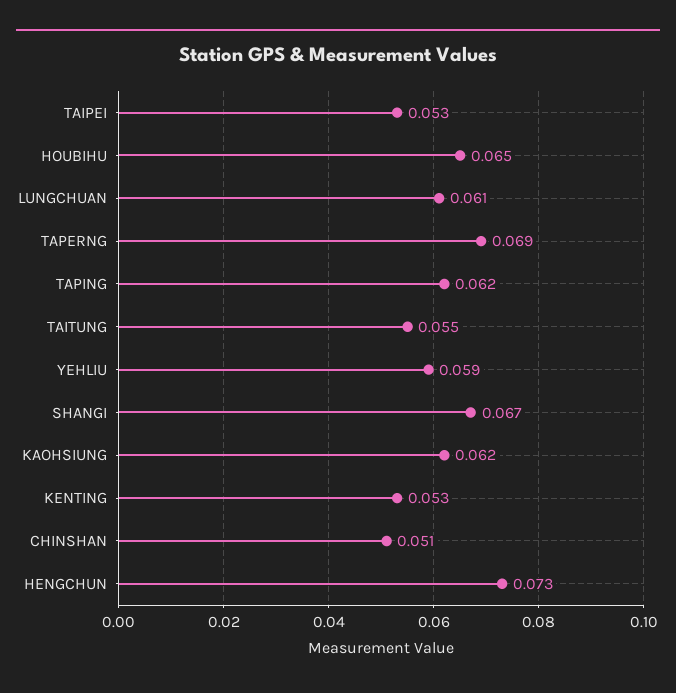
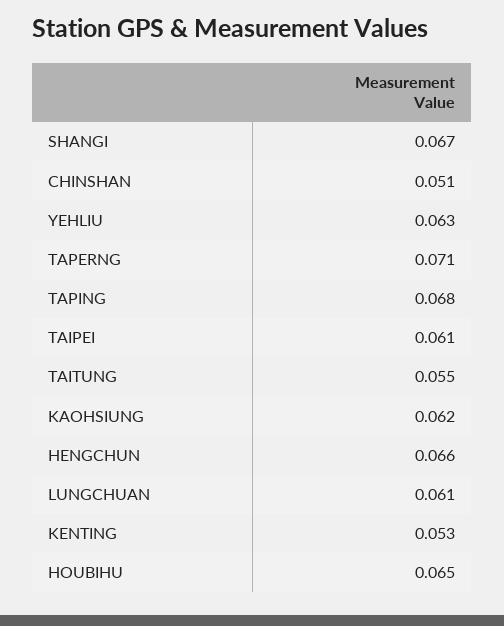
TAIPEI: 0.053 -> 0.061
TAPERNG: 0.069 -> 0.071
TAPING: 0.062 -> 0.068
YEHLIU: 0.059 -> 0.063
HENGCHUN: 0.073 -> 0.066

